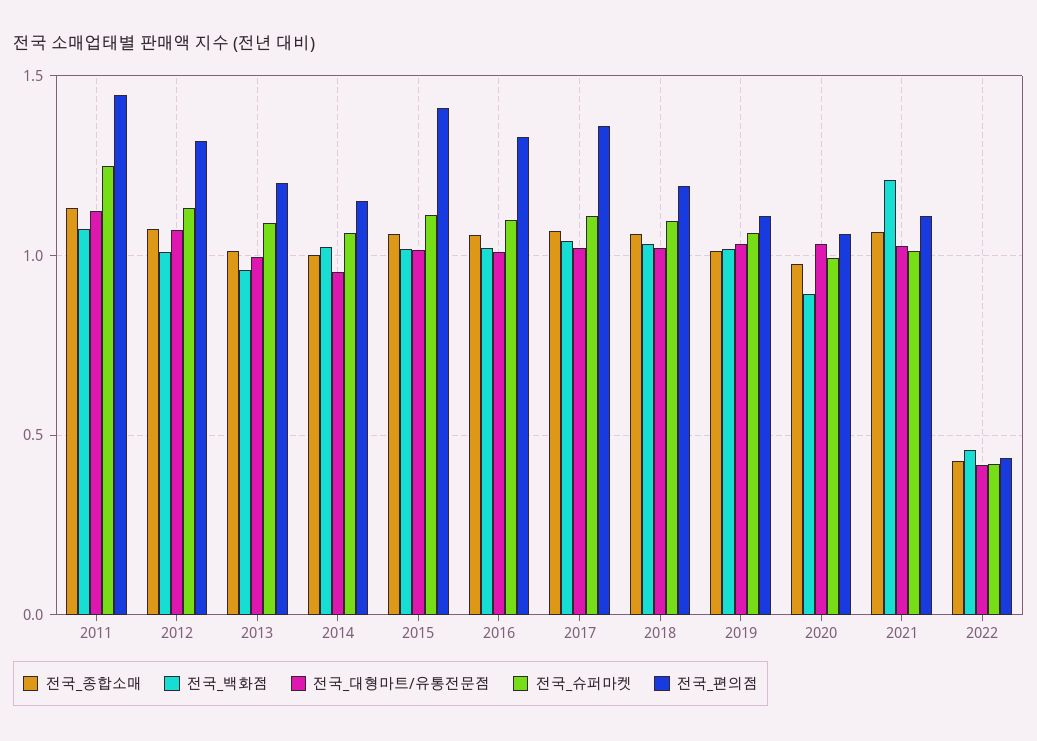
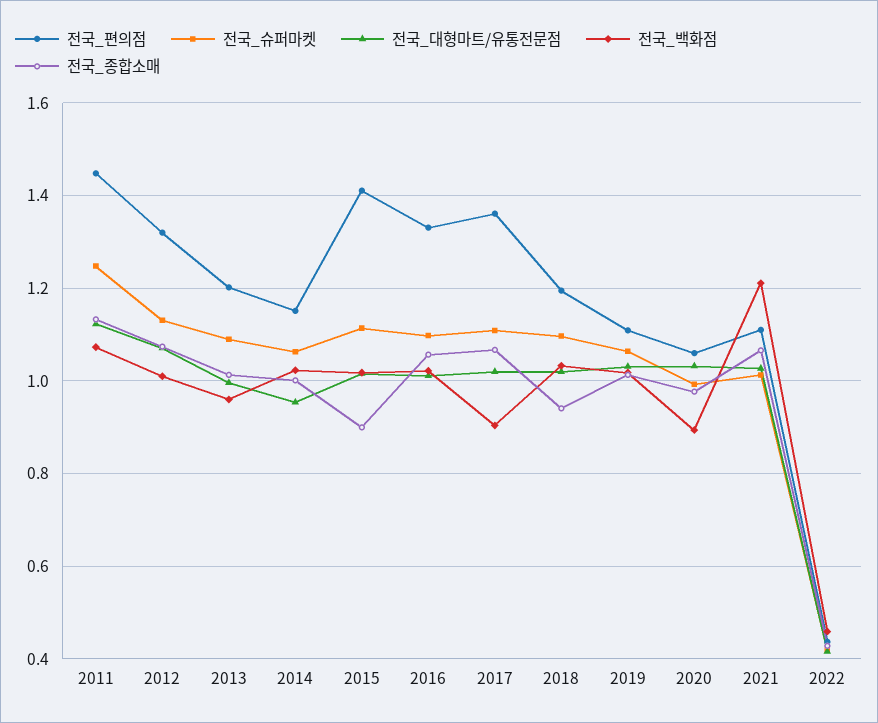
전국_종합소매, 2015: 1.05 -> 0.9
전국_백화점, 2017: 1.05 -> 0.9
전국_종합소매, 2018: 1.05 -> 0.94

